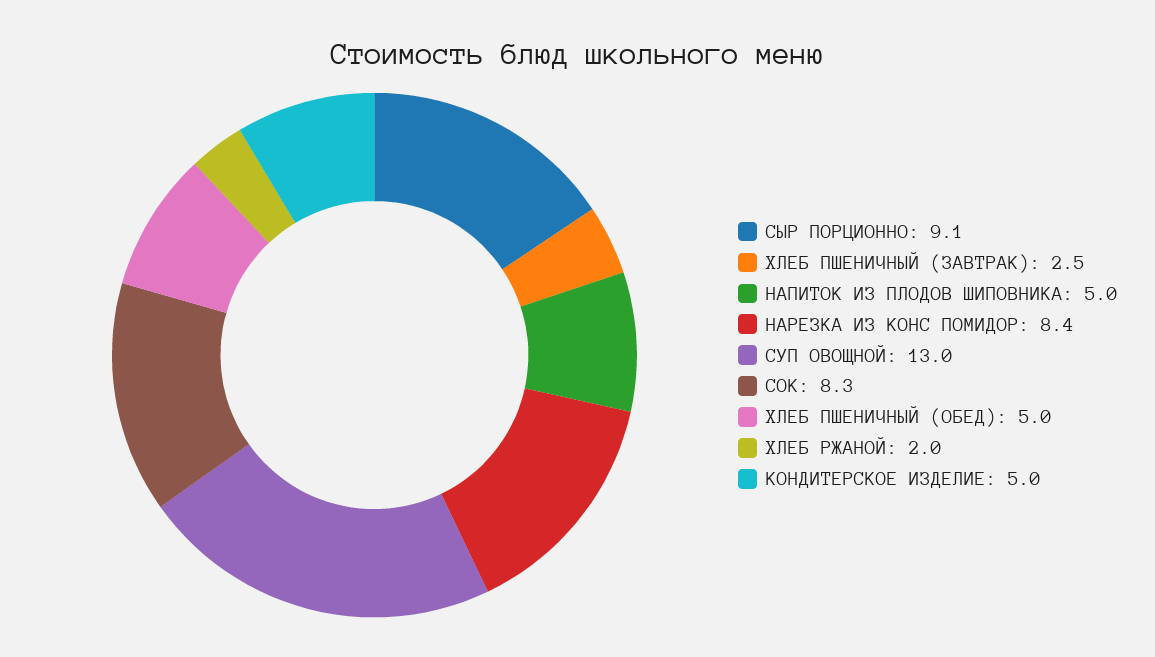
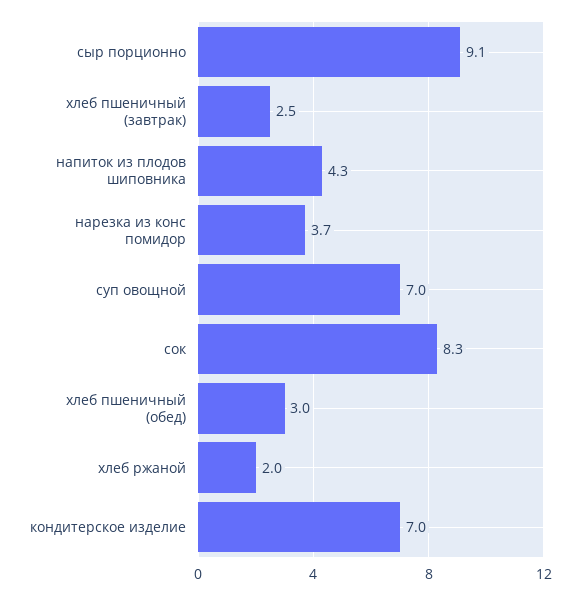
НАПИТОК ИЗ ПЛОДОВ ШИПОВНИКА: 5 -> 4.3
НАРЕЗКА ИЗ КОНС ПОМИДОР: 8.4 -> 3.7
СУП ОВОЩНОЙ: 13 -> 7
ХЛЕБ ПШЕНИЧНЫЙ (ОБЕД): 5 -> 3
КОНДИТЕРСКОЕ ИЗДЕЛИЕ: 5 -> 7

